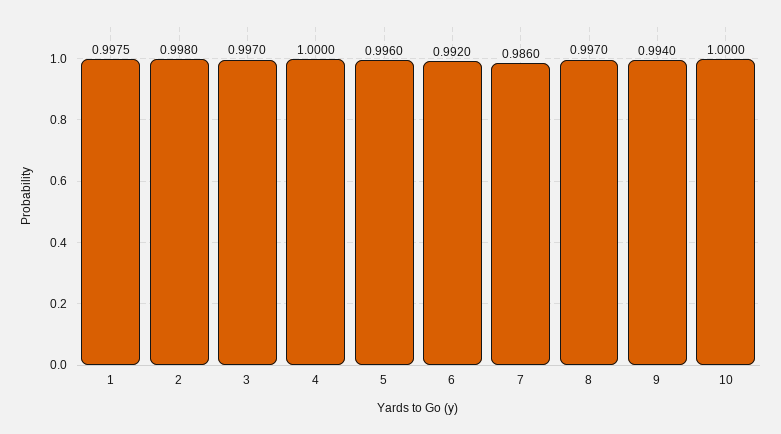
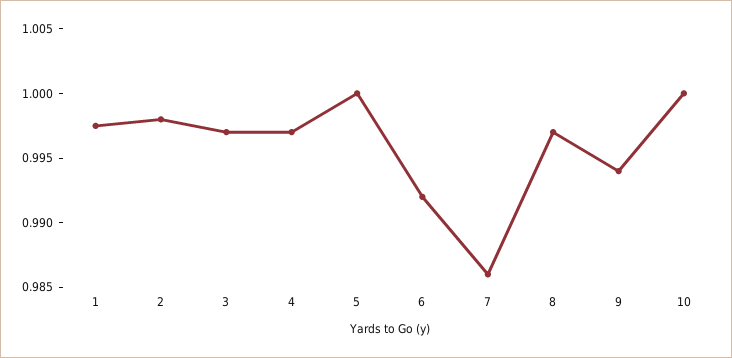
4: 1 -> 0.997
5: 0.996 -> 1

